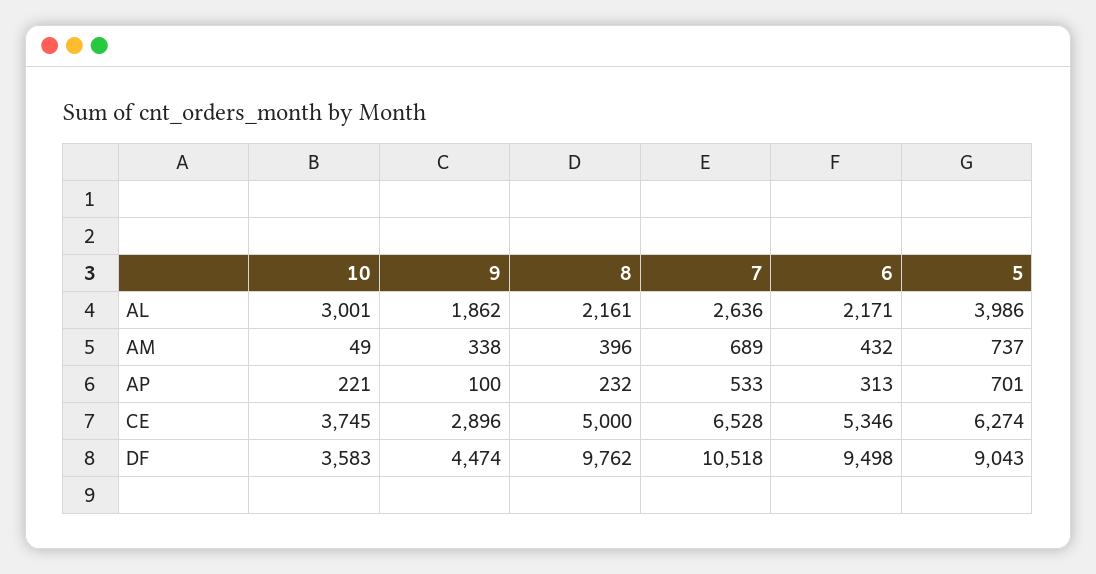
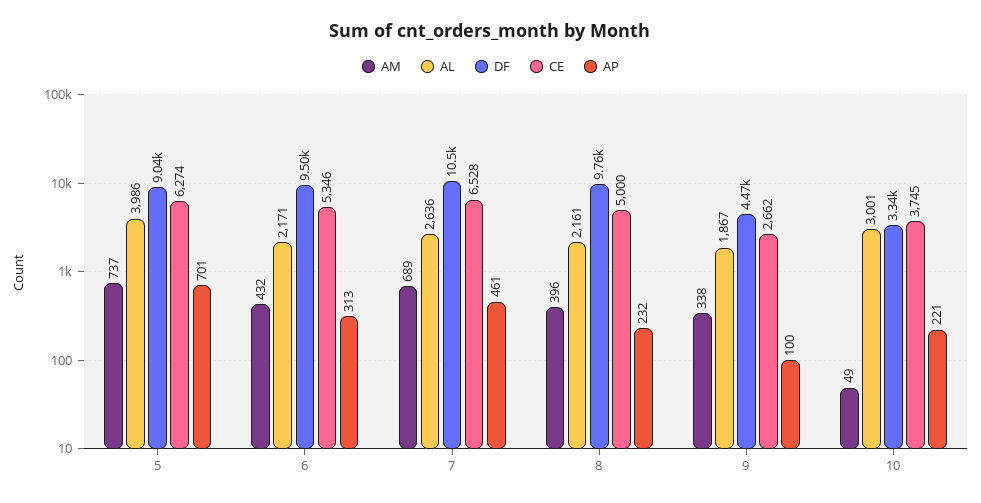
AL, 9: 1862 -> 1867
AP, 7: 533 -> 461
CE, 9: 2896 -> 2662
DF, 10: 3583 -> 3340

